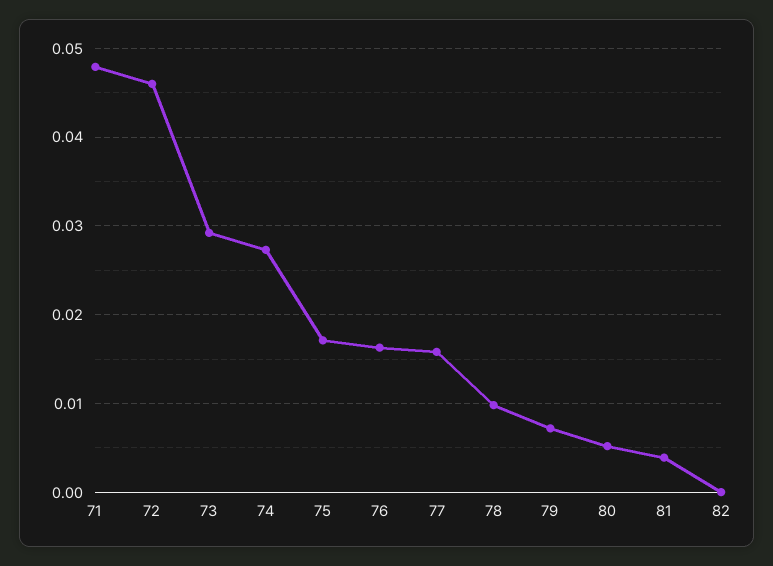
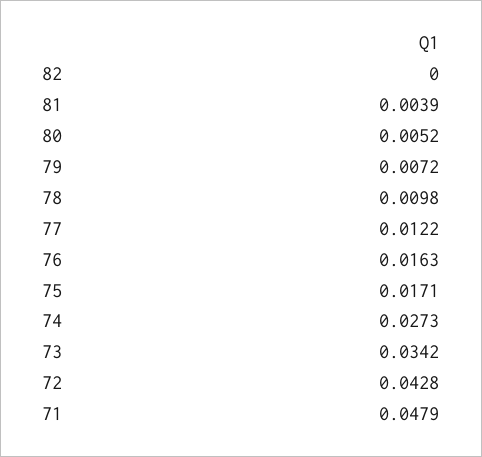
72: 0.046 -> 0.0428
73: 0.029 -> 0.0342
77: 0.016 -> 0.0122

